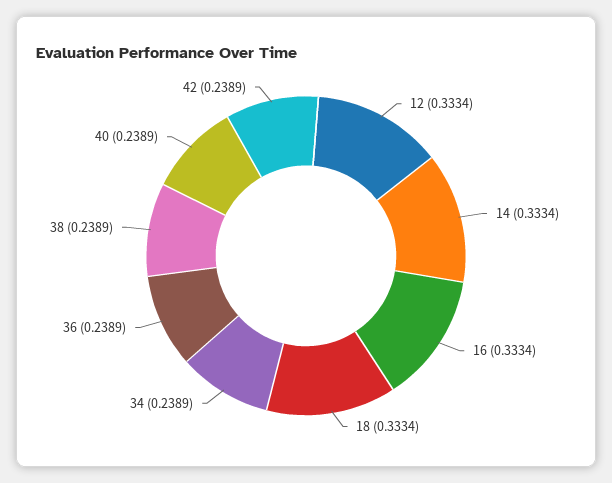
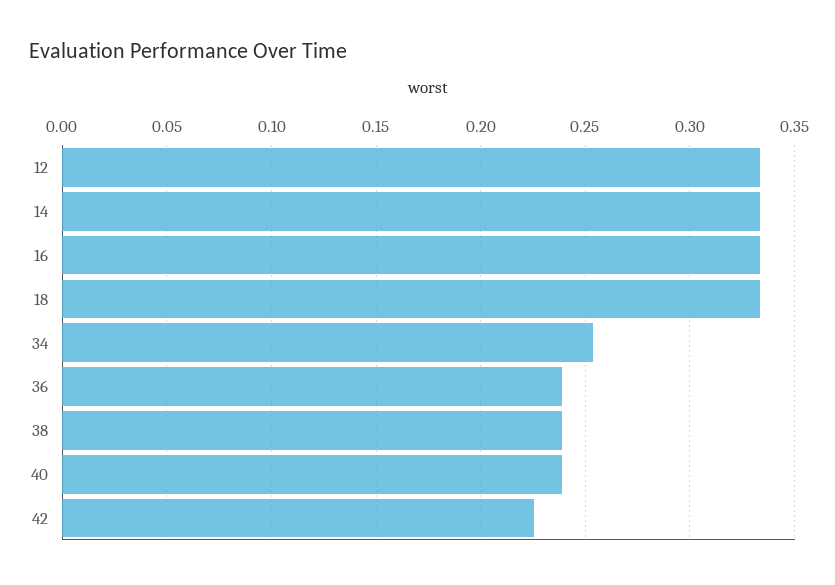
34: 0.2389 -> 0.255
42: 0.2389 -> 0.225

